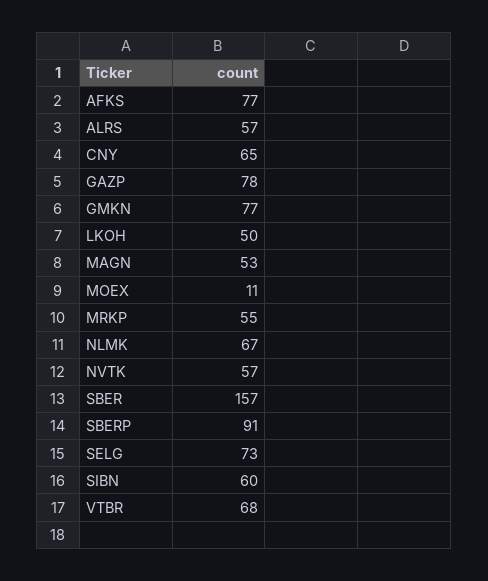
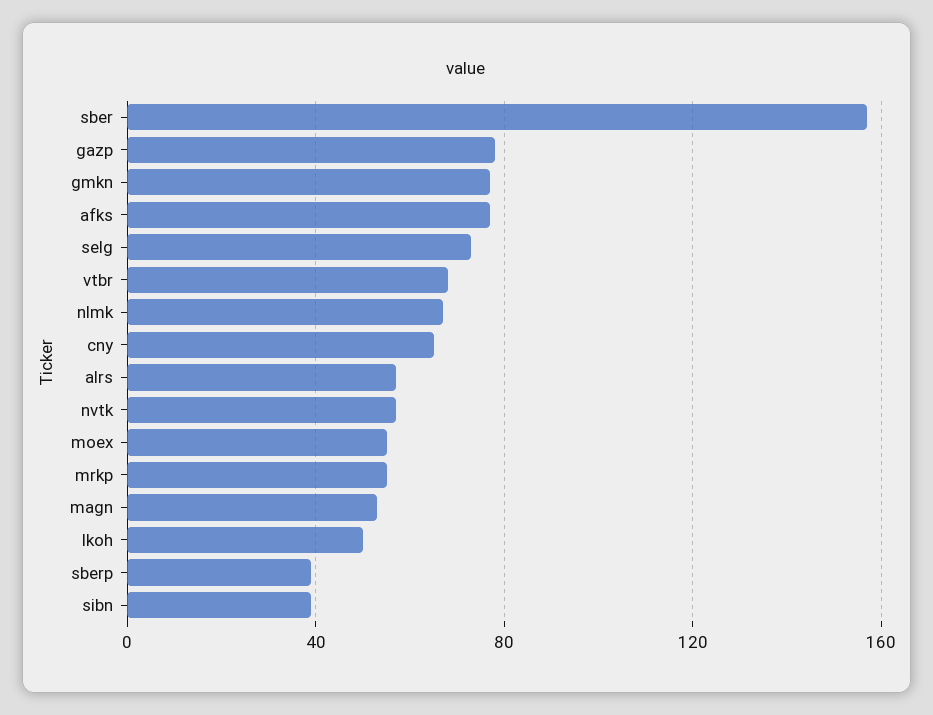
MOEX: 11 -> 55
SBERP: 91 -> 40
SIBN: 60 -> 40

